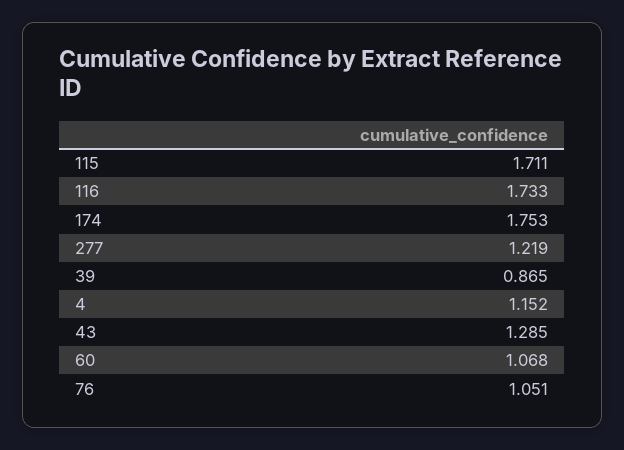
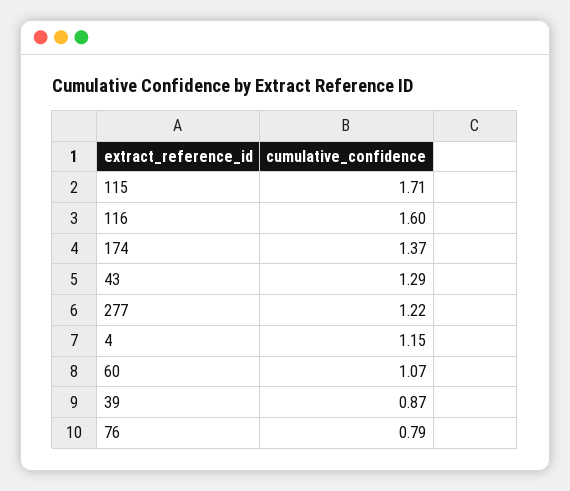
116: 1.733 -> 1.6
174: 1.753 -> 1.37
76: 1.051 -> 0.79

